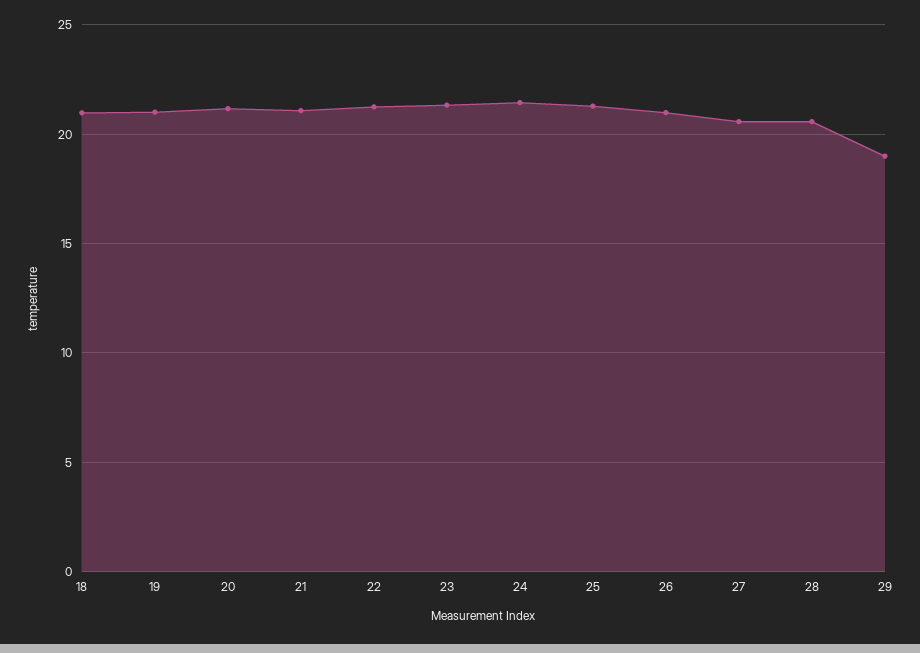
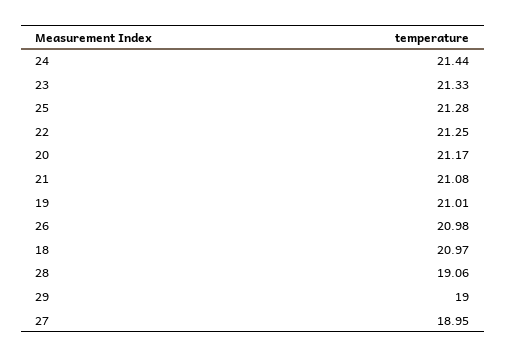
27: 20.5 -> 18.95
28: 20.5 -> 19.06

